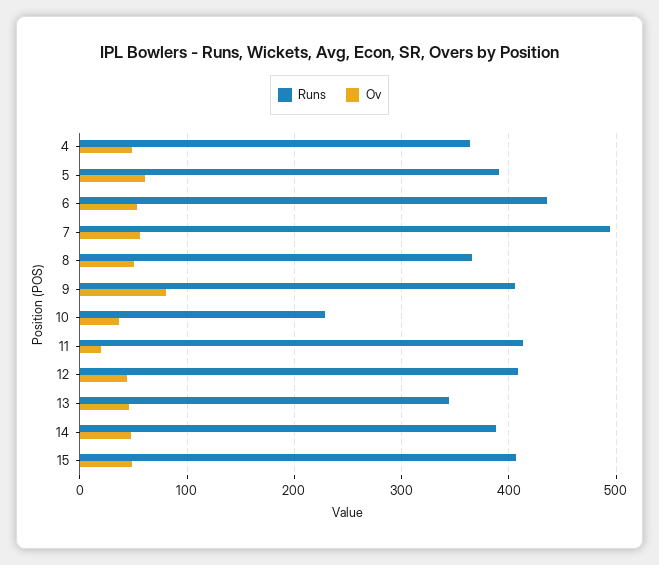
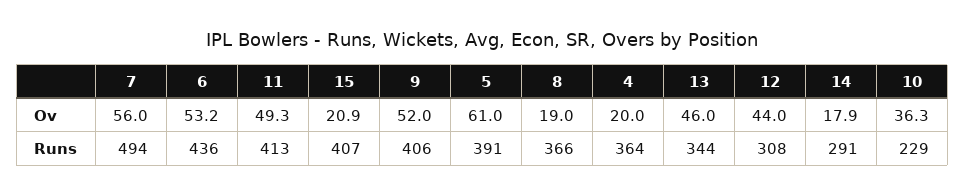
Ov, 4: 50 -> 20
Ov, 8: 50 -> 19
Ov, 9: 80 -> 52
Ov, 11: 20 -> 49.3
Runs, 12: 410 -> 308
Runs, 14: 390 -> 291
Ov, 14: 50 -> 17.9
Ov, 15: 50 -> 20.9

